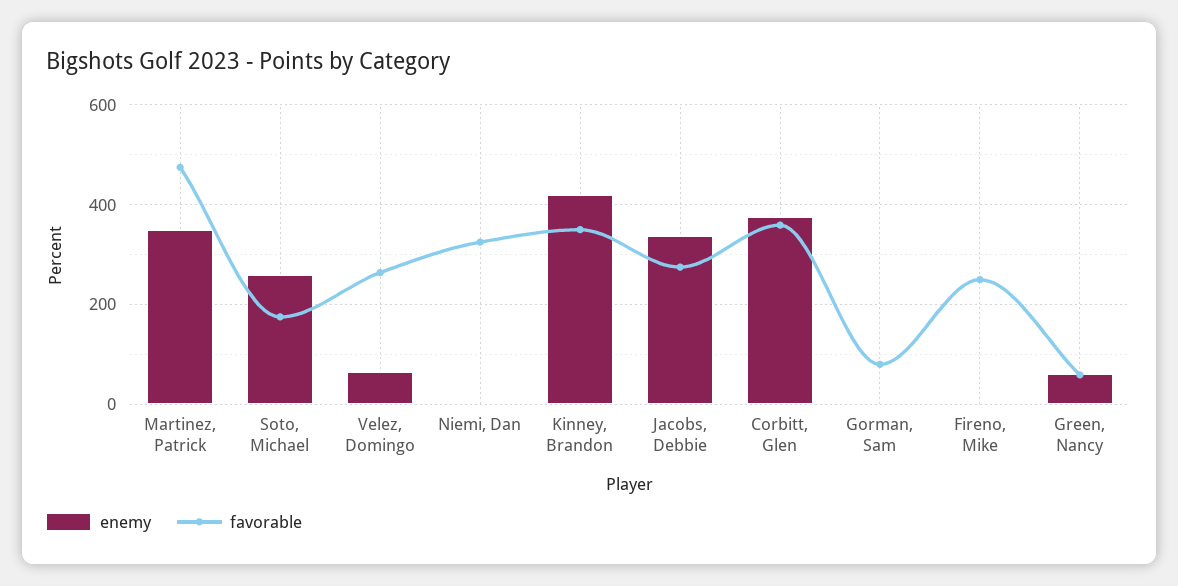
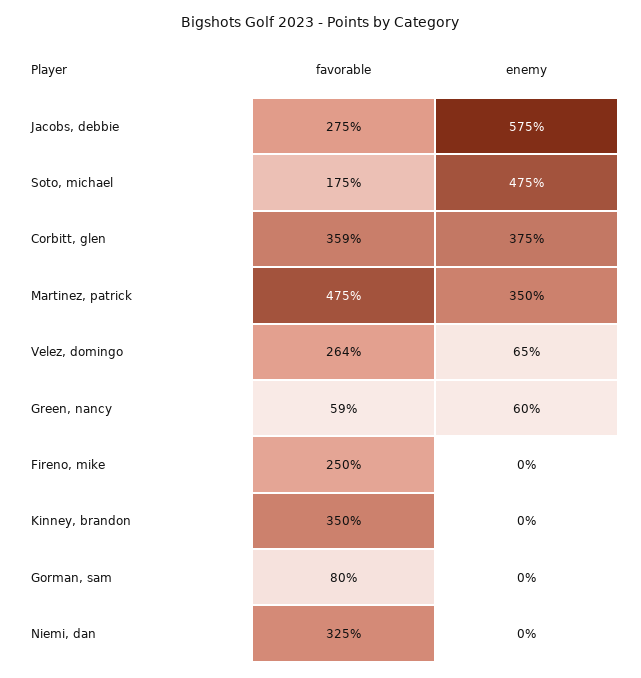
enemy, Soto, Michael: 260 -> 475
enemy, Kinney, Brandon: 420 -> 0
enemy, Jacobs, Debbie: 340 -> 575

